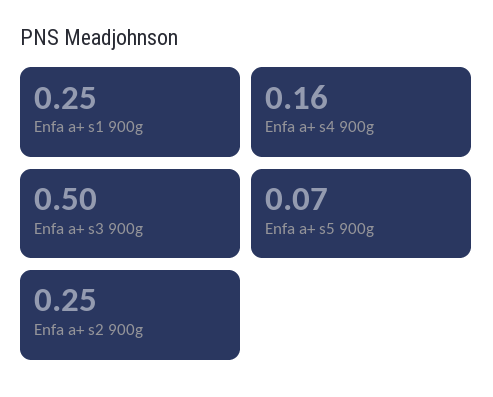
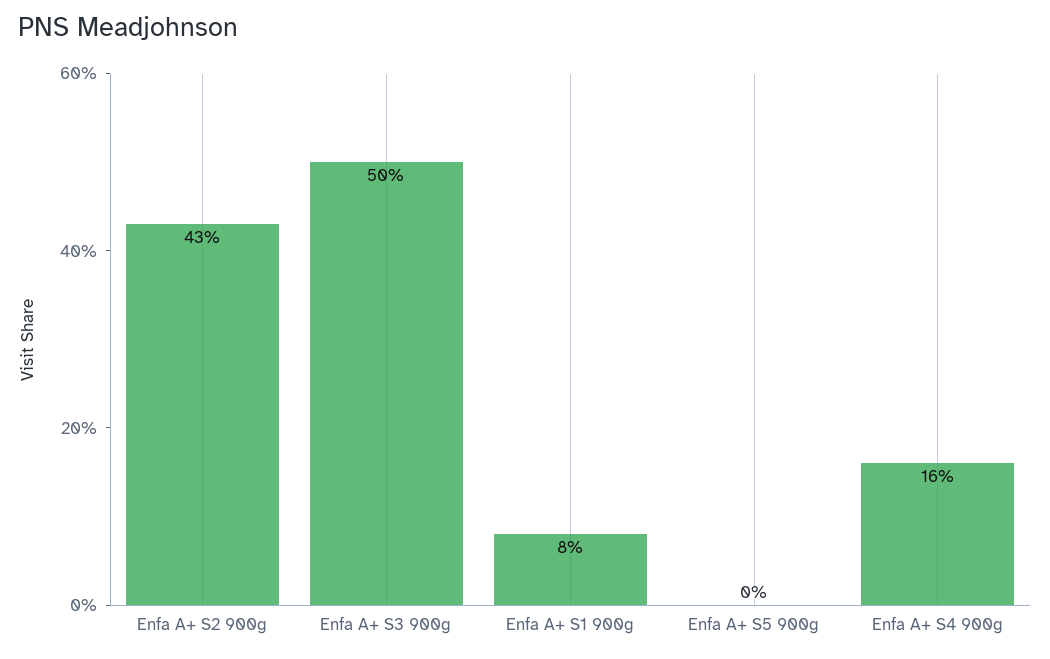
Enfa a+ s1 900g: 0.25 -> 0.08
Enfa a+ s5 900g: 0.07 -> 0
Enfa a+ s2 900g: 0.25 -> 0.43

